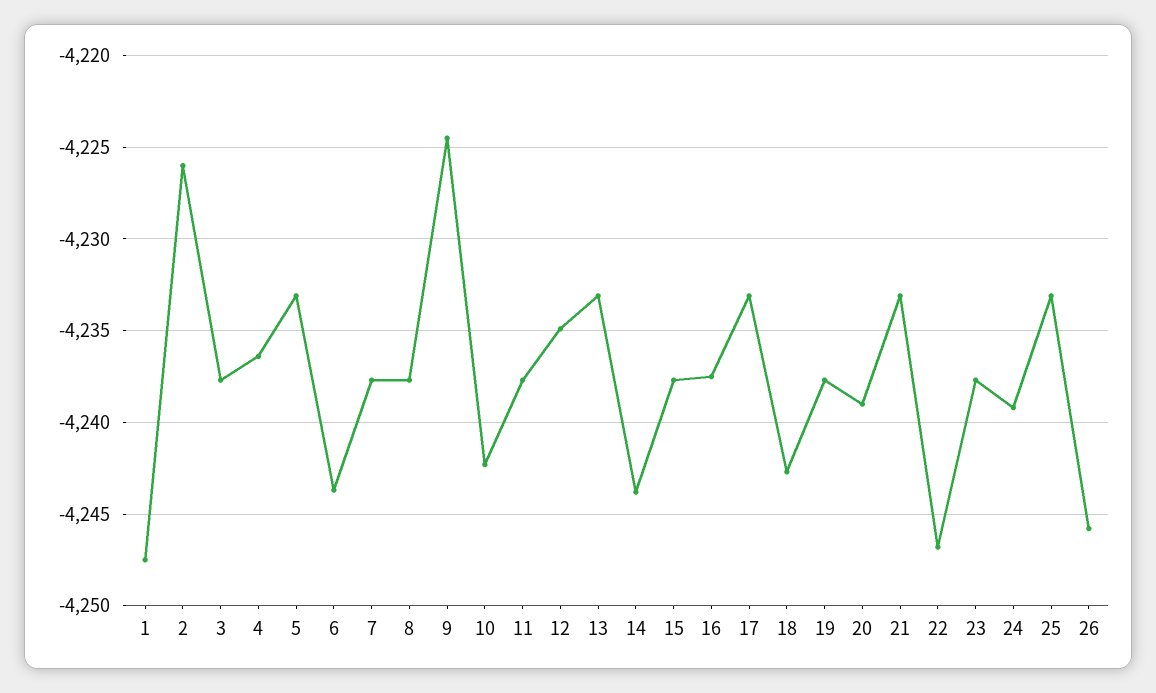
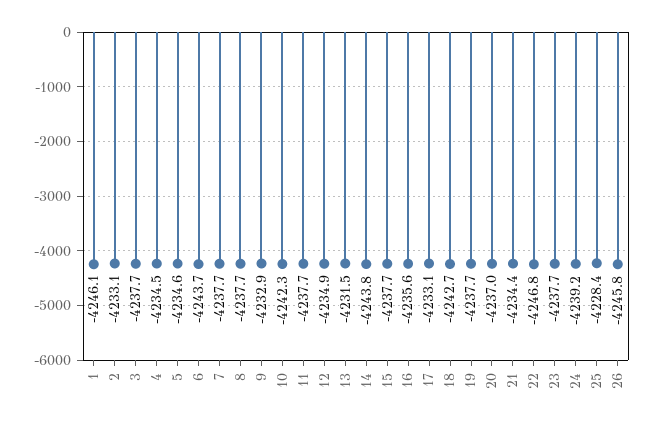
1: -4247.5 -> -4246.1
2: -4226 -> -4233.1
4: -4236.5 -> -4234.5
5: -4233 -> -4234.6
9: -4224.5 -> -4232.9
13: -4233 -> -4231.5
16: -4237.5 -> -4235.6
20: -4239 -> -4237
21: -4233 -> -4234.4
25: -4233 -> -4228.4

